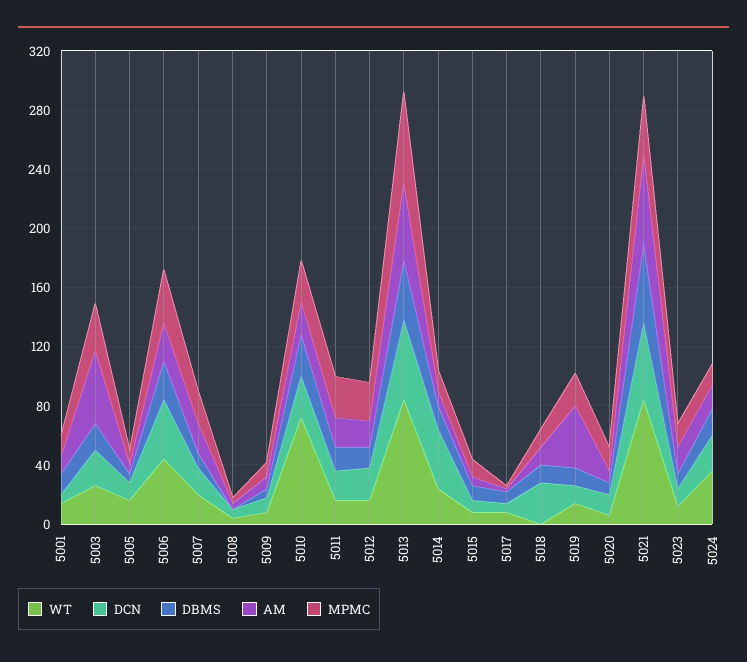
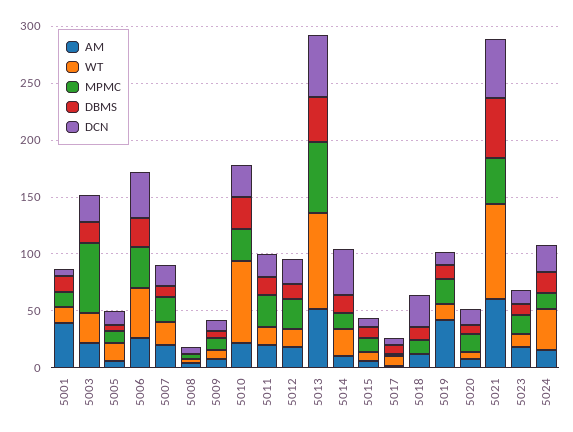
AM, 5001: 10 -> 40
AM, 5003: 50 -> 20
MPMC, 5003: 30 -> 60

